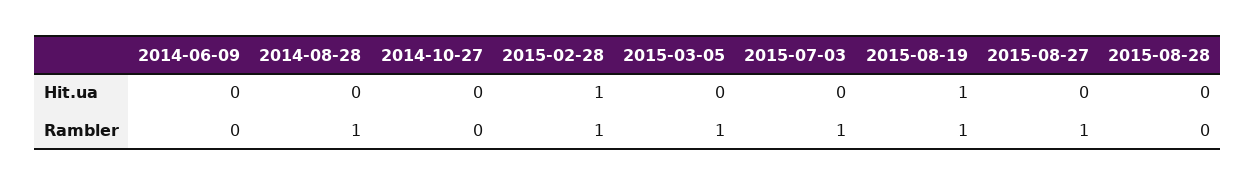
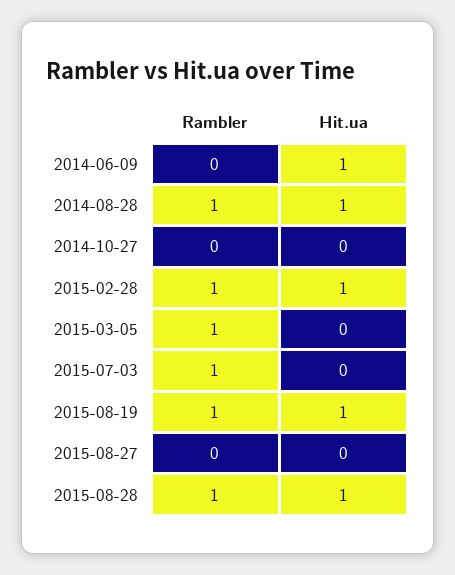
2014-06-09, Hit.ua: 0 -> 1
2014-08-28, Hit.ua: 0 -> 1
2015-08-28, Hit.ua: 0 -> 1
2015-08-27, Rambler: 1 -> 0
2015-08-28, Rambler: 0 -> 1

